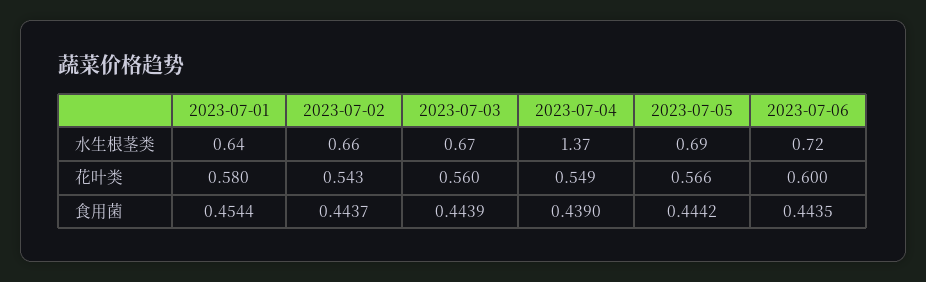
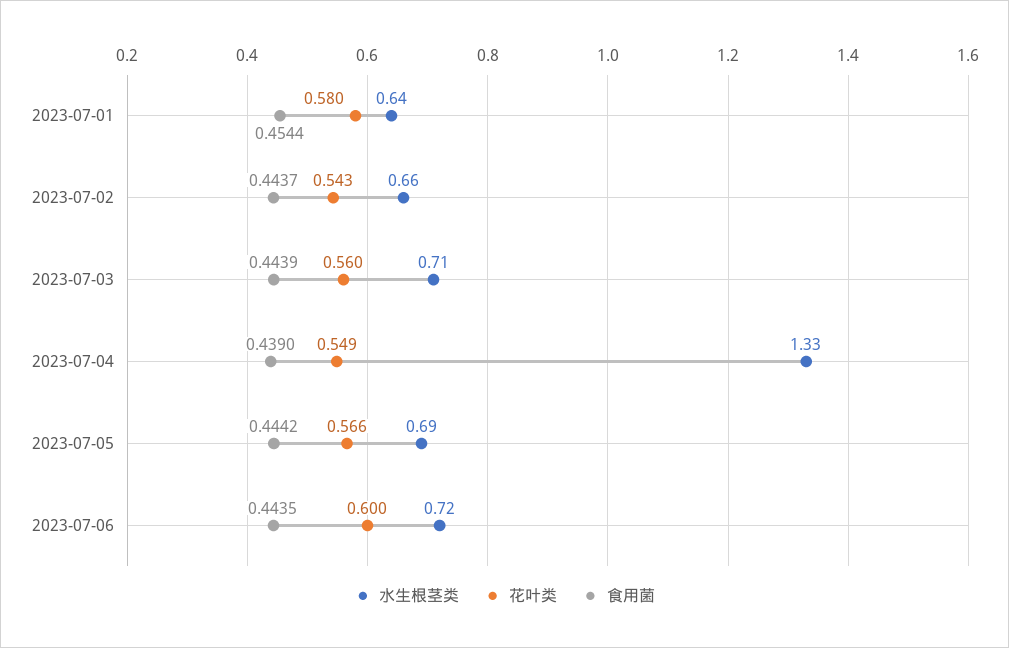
水生根茎类, 2023-07-03: 0.67 -> 0.71
水生根茎类, 2023-07-04: 1.37 -> 1.33

